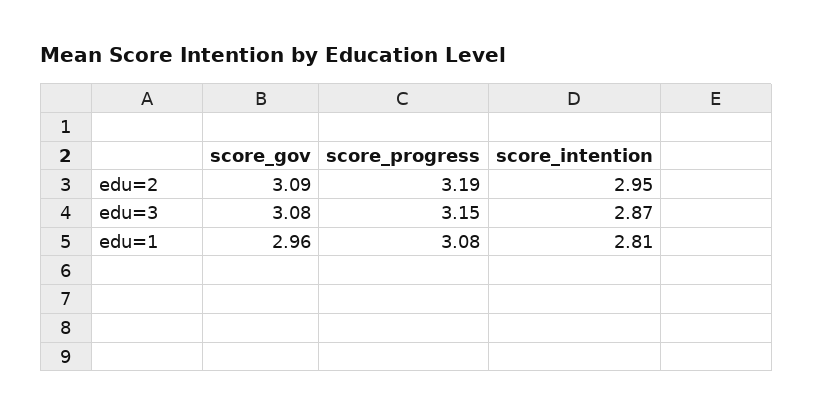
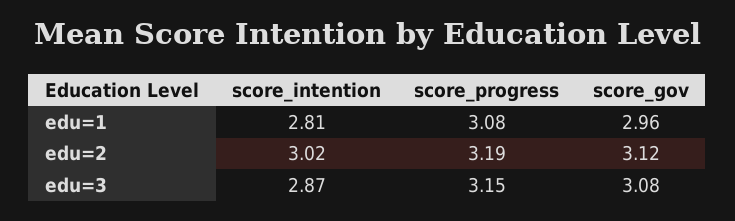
score_gov, edu=2: 3.09 -> 3.12
score_intention, edu=2: 2.95 -> 3.02

